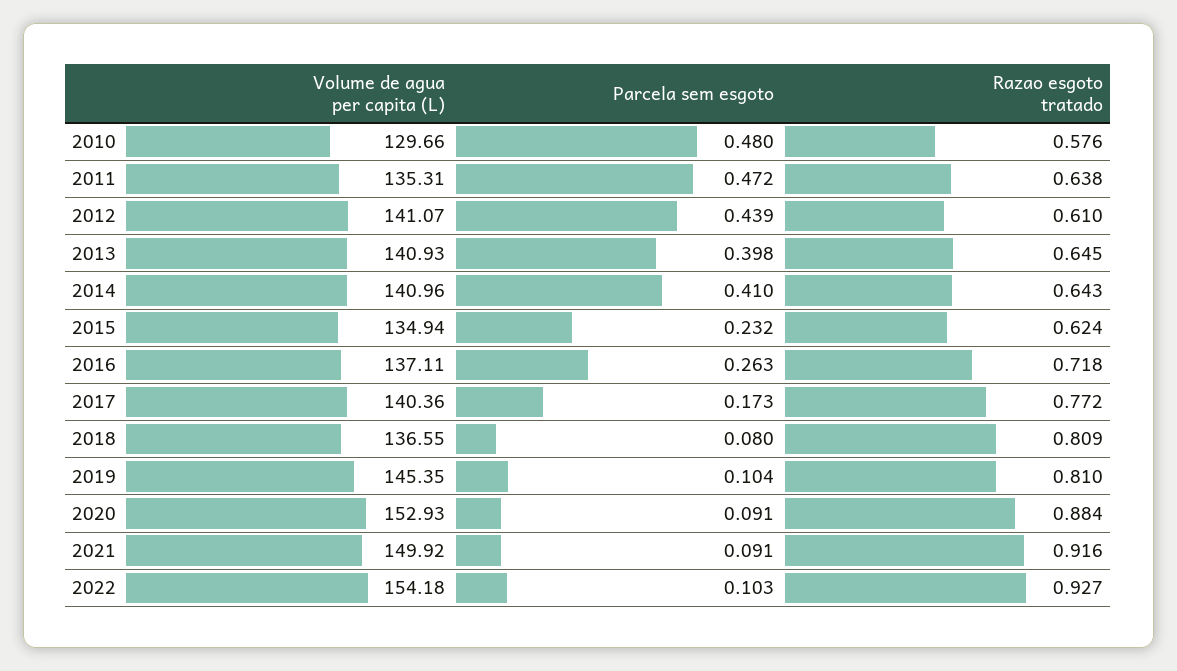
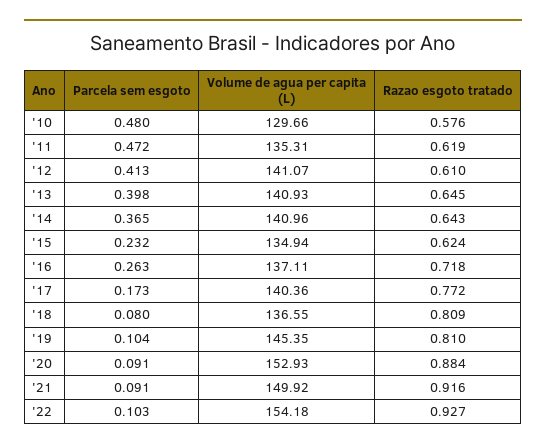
Razao esgoto tratado, 2011: 0.638 -> 0.619
Parcela sem esgoto, 2012: 0.439 -> 0.413
Parcela sem esgoto, 2014: 0.41 -> 0.365

